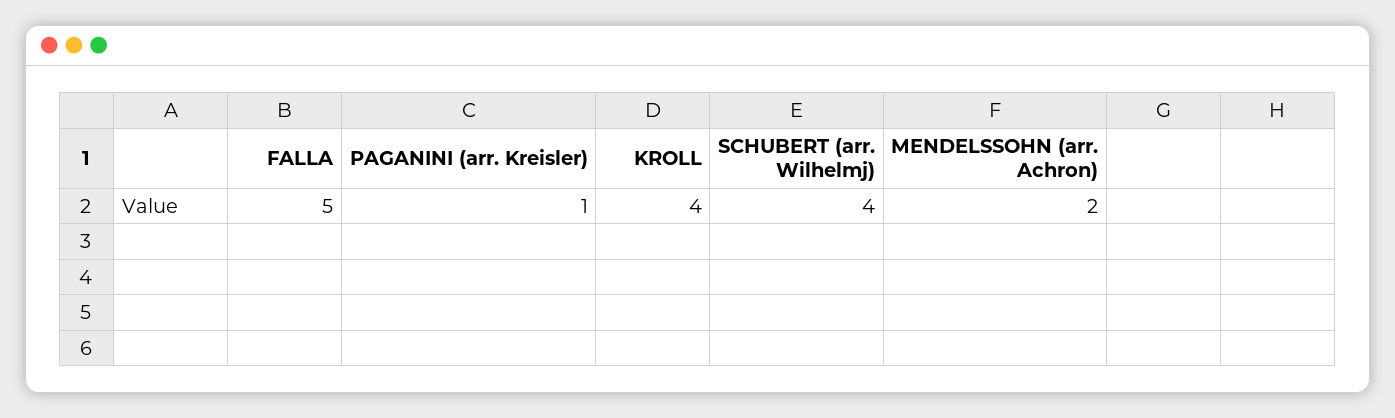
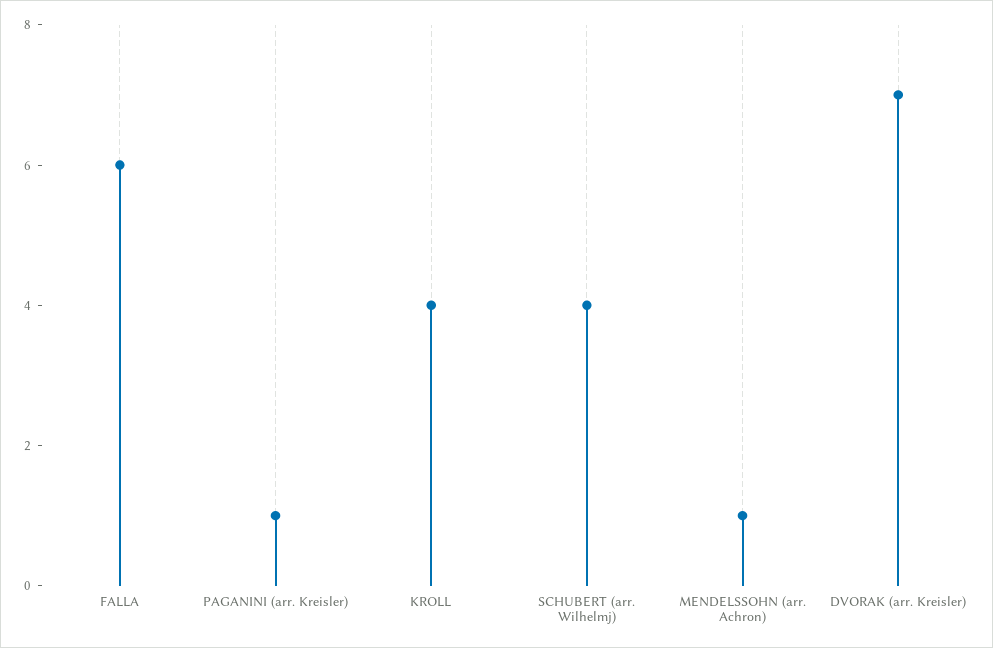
FALLA: 5 -> 6
MENDELSSOHN (arr. Achron): 2 -> 1
DVORAK (arr. Kreisler): none -> 7

